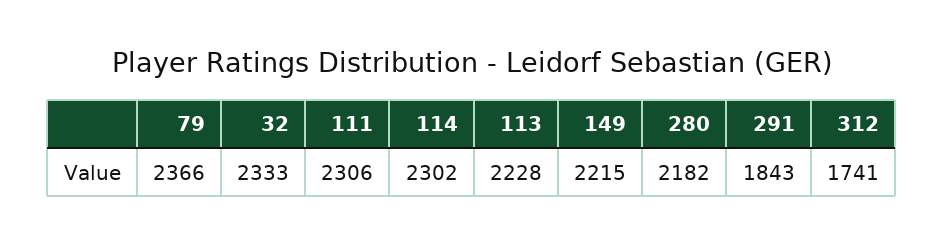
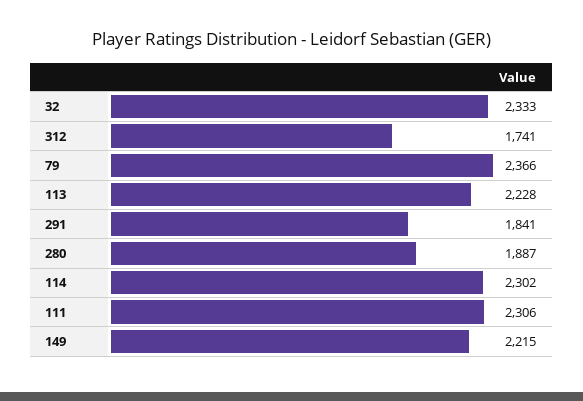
280: 2182 -> 1887
291: 1843 -> 1841

